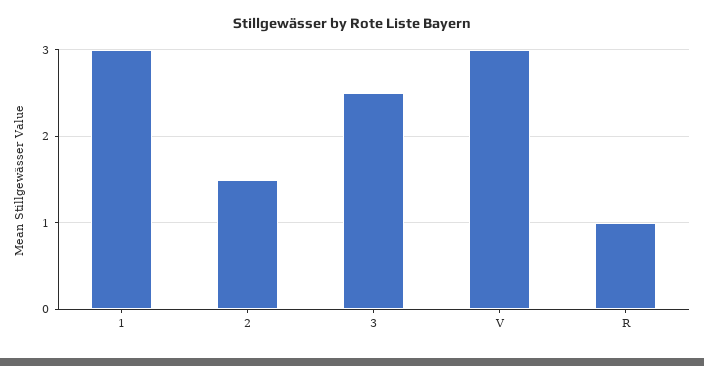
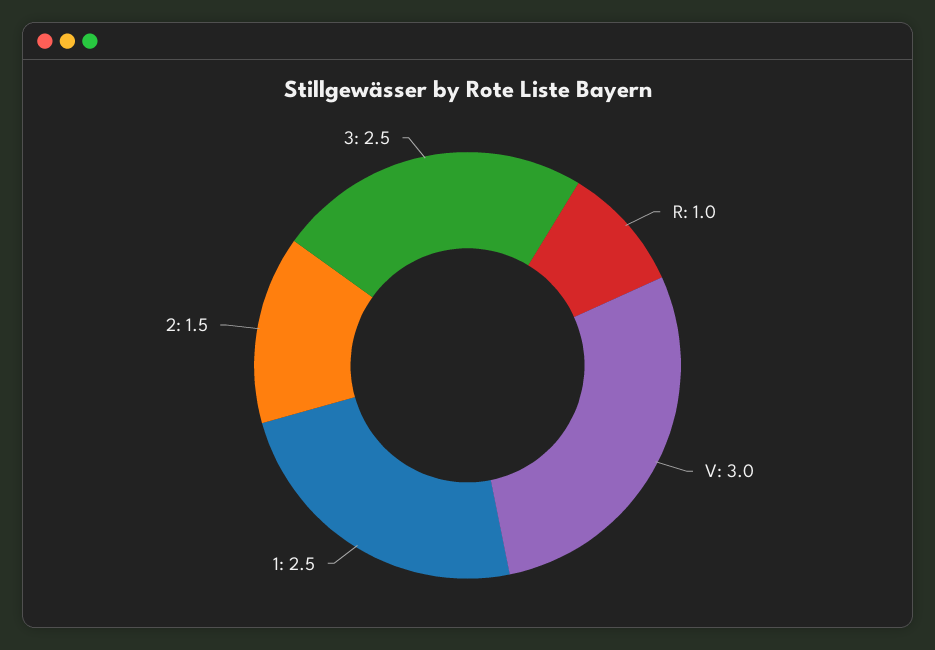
1: 3 -> 2.5

